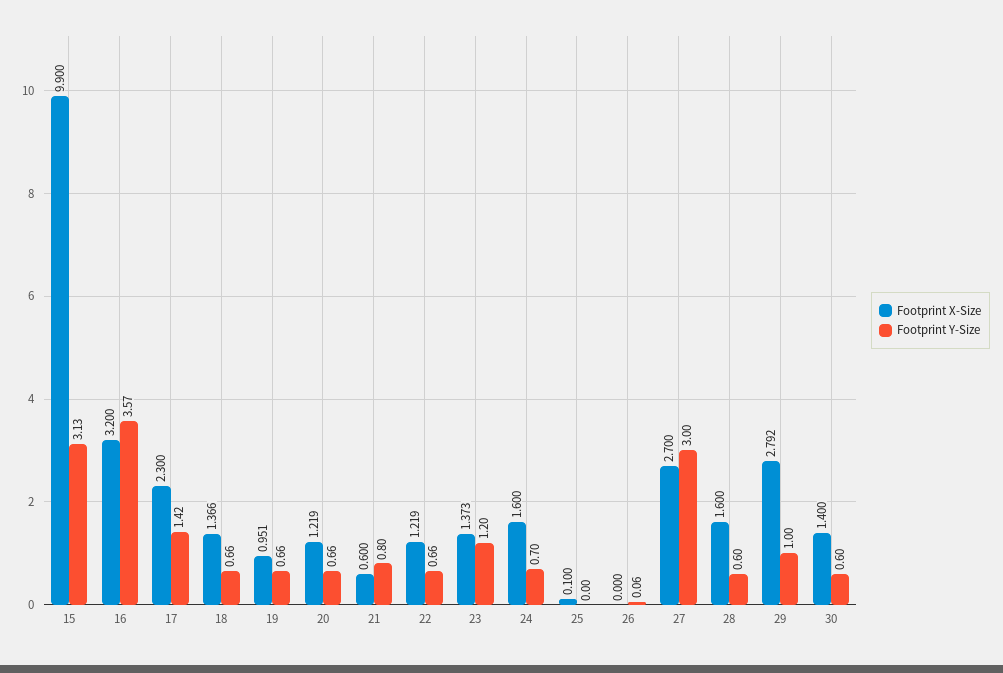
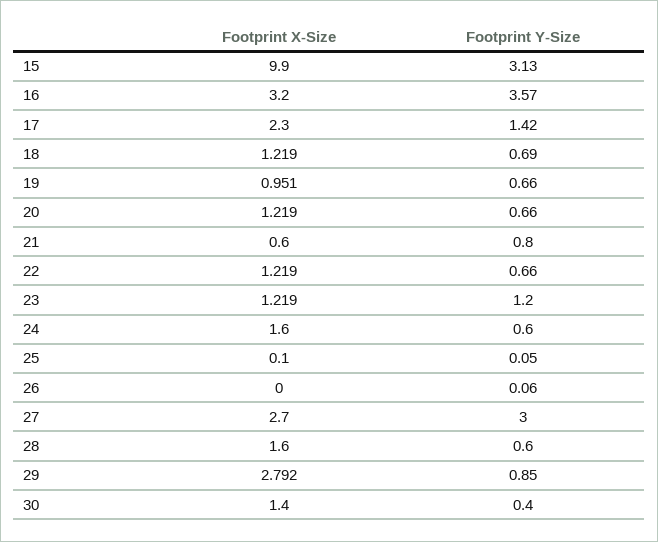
Footprint X-Size, 18: 1.366 -> 1.219
Footprint Y-Size, 18: 0.66 -> 0.69
Footprint X-Size, 23: 1.373 -> 1.219
Footprint Y-Size, 24: 0.7 -> 0.6
Footprint Y-Size, 25: 0 -> 0.05
Footprint Y-Size, 29: 1 -> 0.85
Footprint Y-Size, 30: 0.6 -> 0.4

